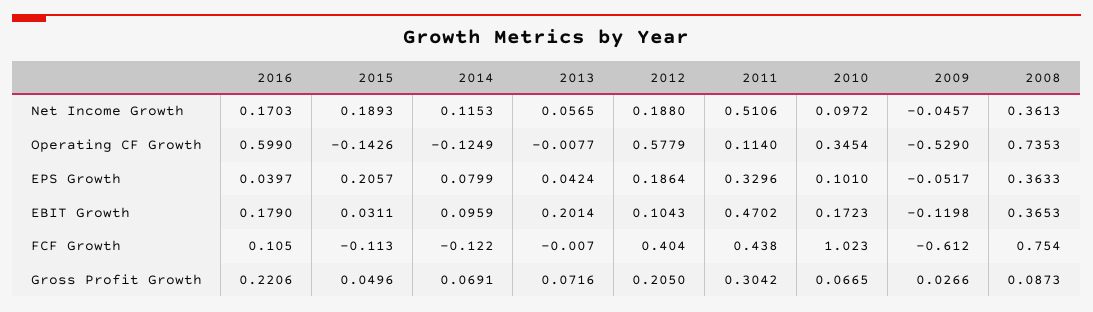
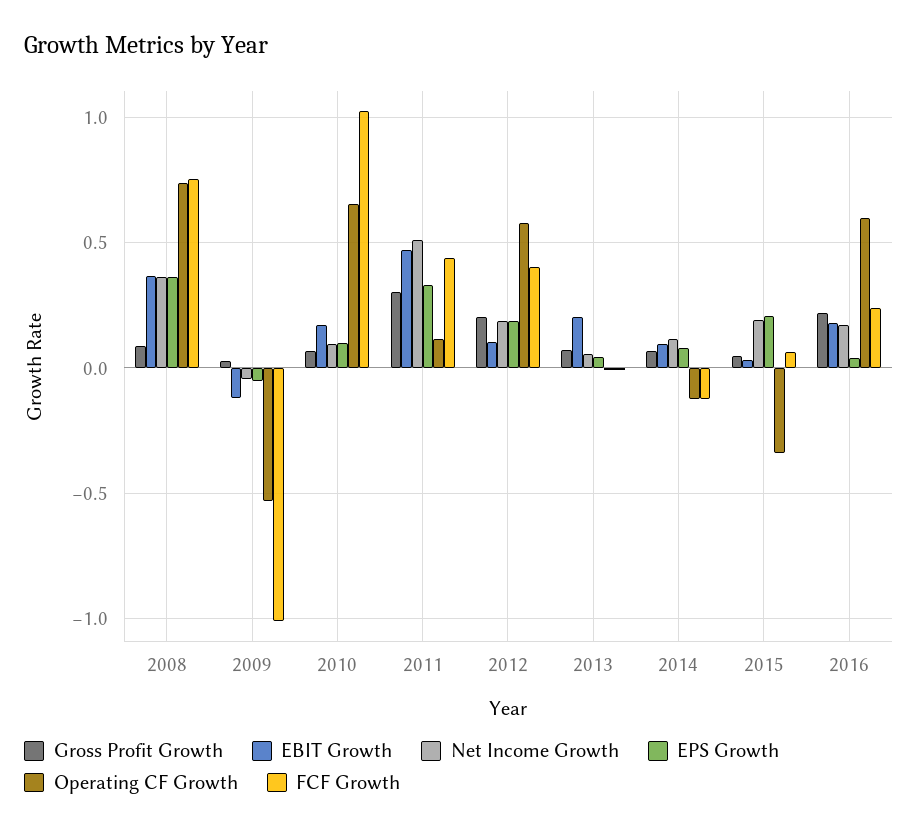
Operating CF Growth, 2015: -0.1426 -> -0.35
Operating CF Growth, 2010: 0.3454 -> 0.65
FCF Growth, 2016: 0.105 -> 0.25
FCF Growth, 2015: -0.113 -> 0.05
FCF Growth, 2009: -0.612 -> -1

